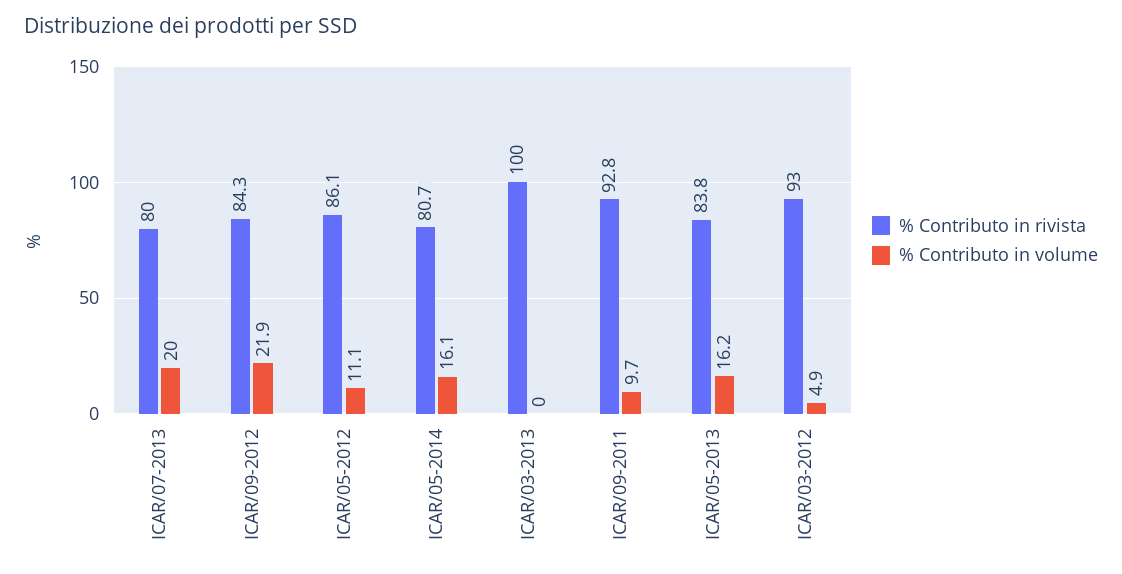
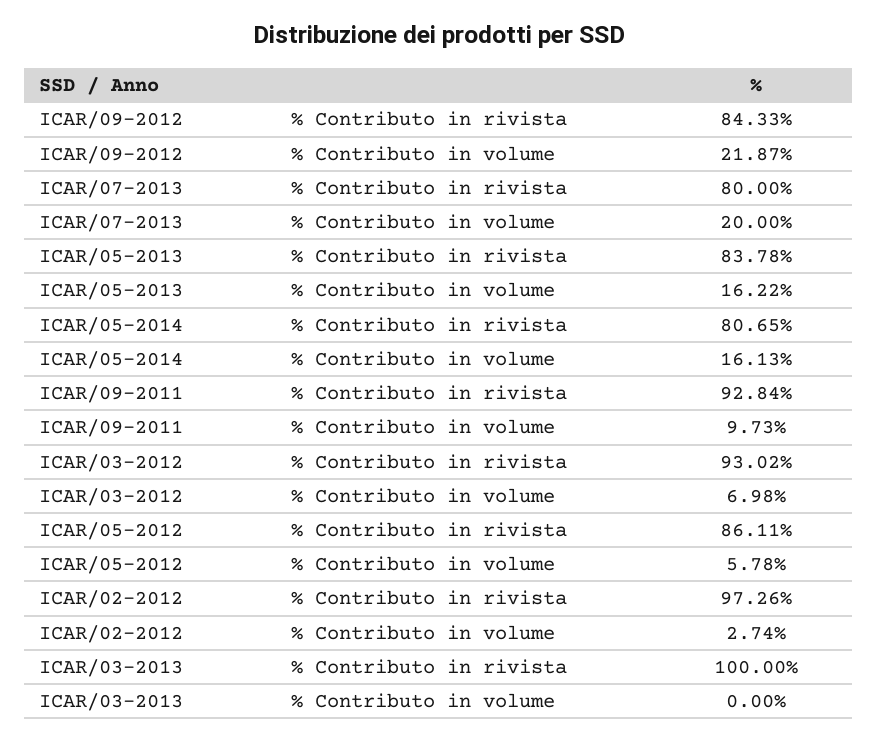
% Contributo in volume, ICAR/05-2012: 11.1 -> 5.78
% Contributo in volume, ICAR/03-2012: 4.9 -> 6.98
% Contributo in rivista, ICAR/02-2012: none -> 97.26
% Contributo in volume, ICAR/02-2012: none -> 2.74

